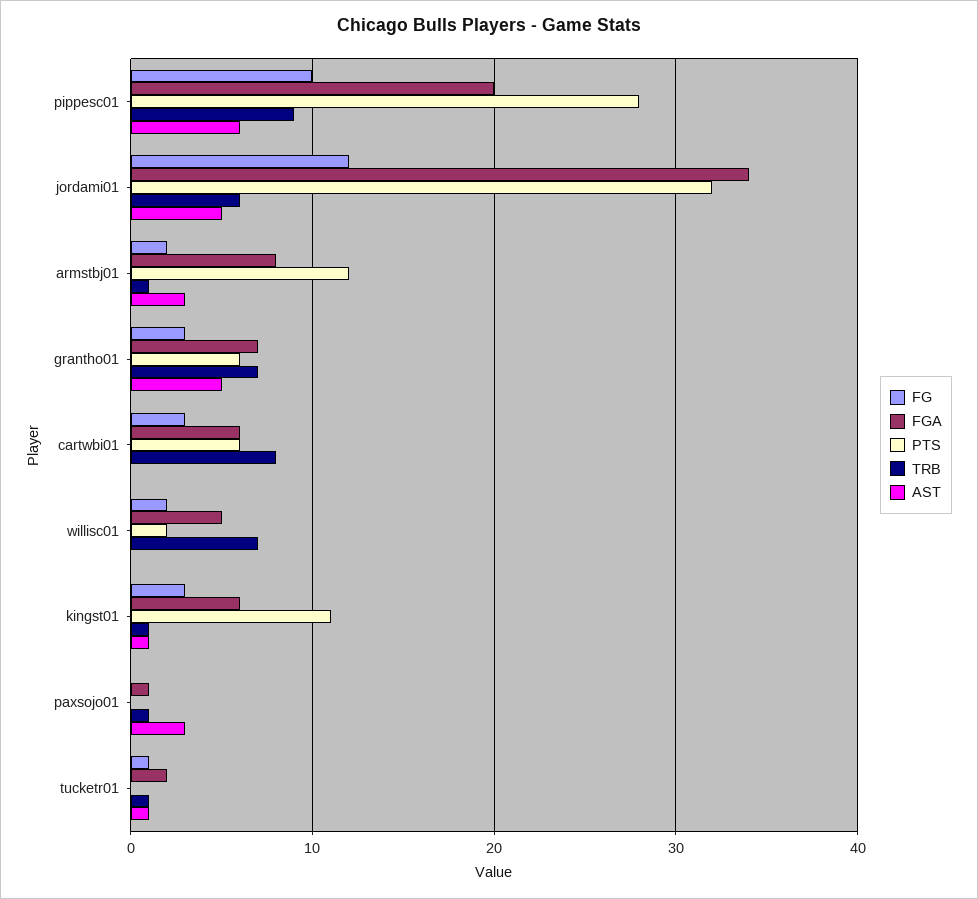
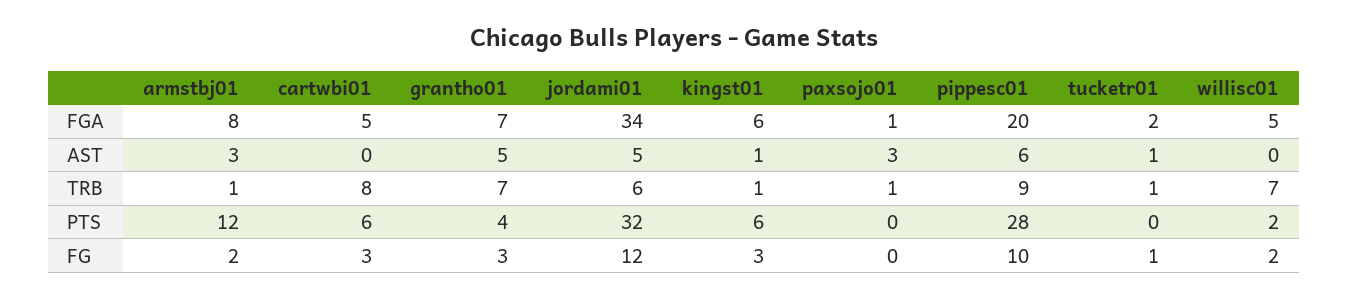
PTS, grantho01: 6 -> 4
FGA, cartwbi01: 6 -> 5
PTS, kingst01: 11 -> 6

